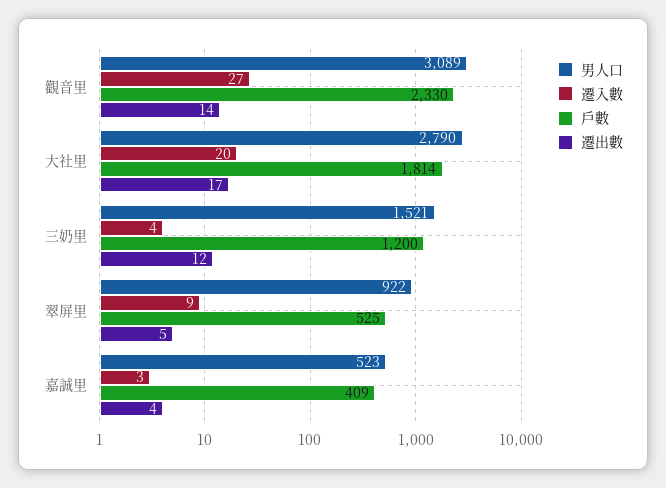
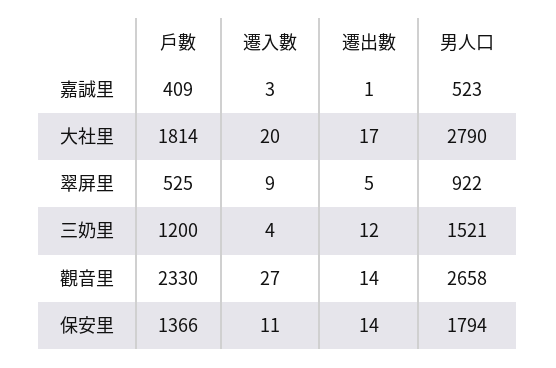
男人口, 觀音里: 3089 -> 2658
遷出數, 嘉誠里: 4 -> 1
戶數, 保安里: none -> 1366
遷入數, 保安里: none -> 11
遷出數, 保安里: none -> 14
男人口, 保安里: none -> 1794

